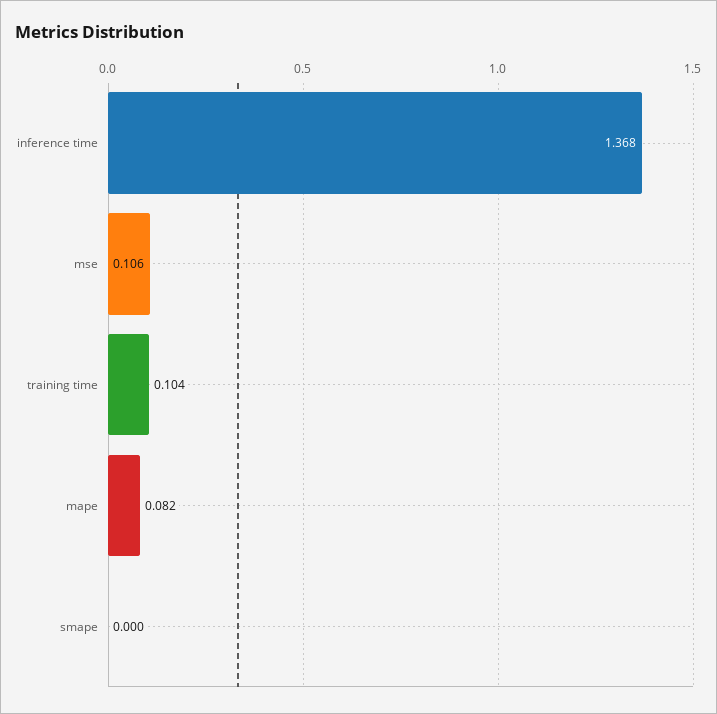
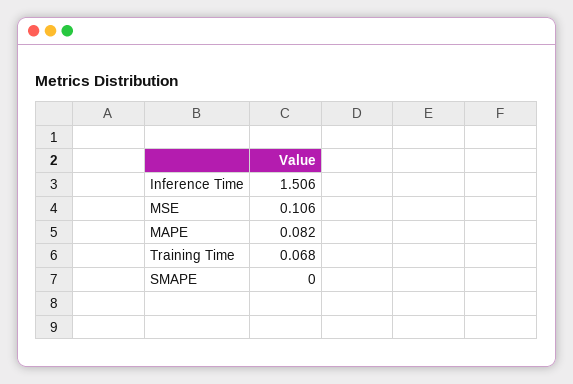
inference time: 1.368 -> 1.506
training time: 0.104 -> 0.068

